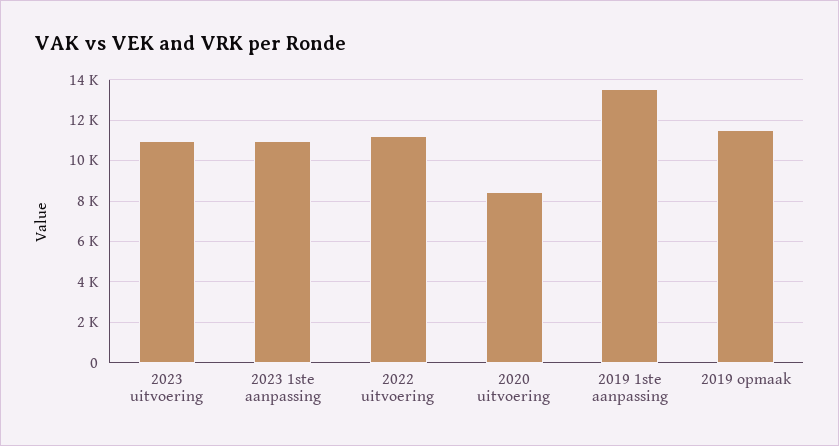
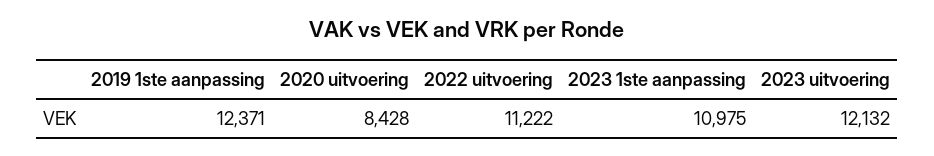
2023 uitvoering: 11000 -> 12132
2019 1ste aanpassing: 13500 -> 12371
2019 opmaak: 11500 -> none

